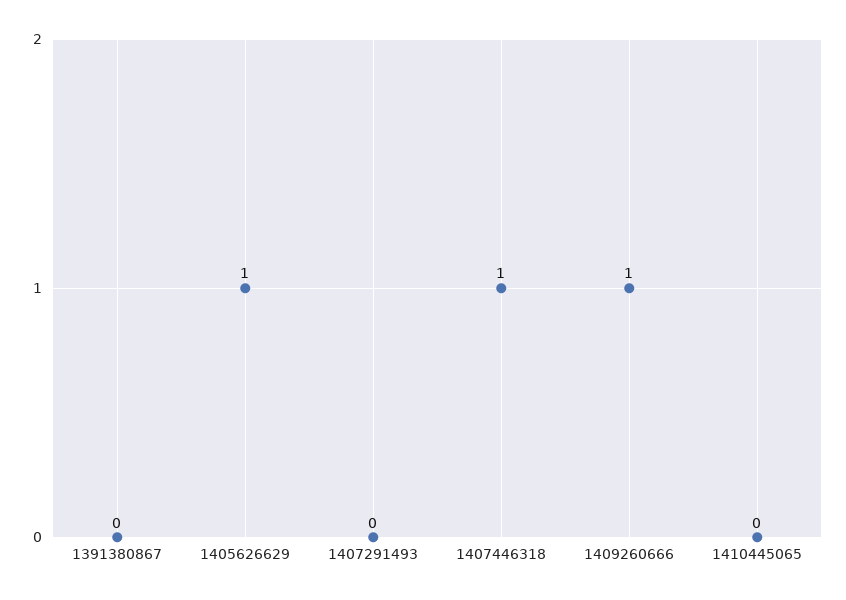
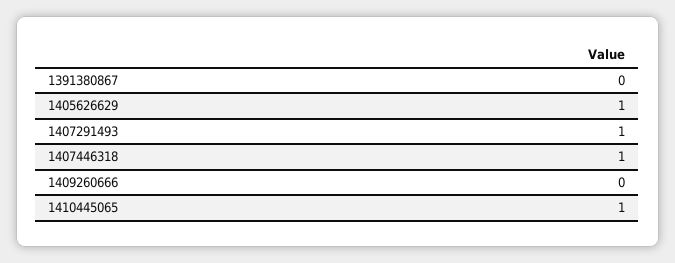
1407291493: 0 -> 1
1409260666: 1 -> 0
1410445065: 0 -> 1

